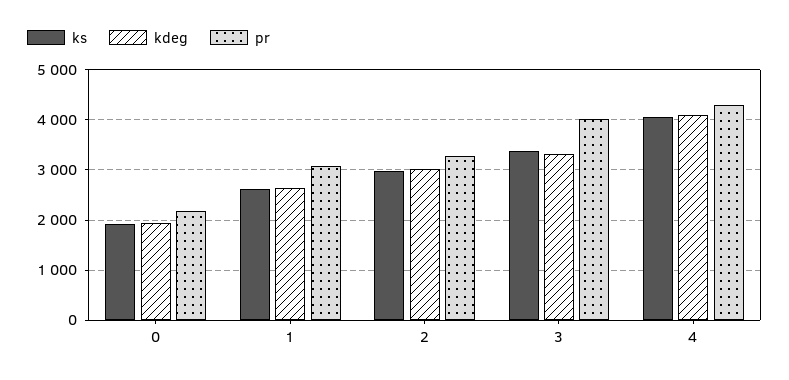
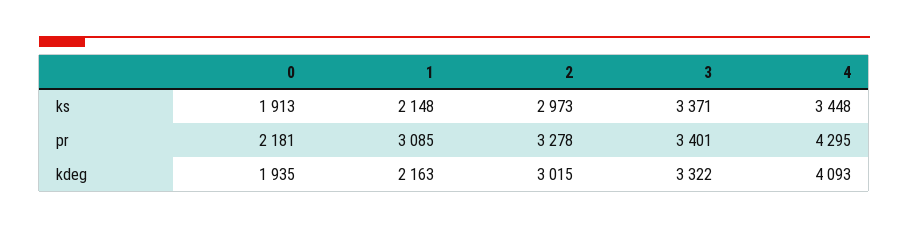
ks, 1: 2600 -> 2148
kdeg, 1: 2600 -> 2163
pr, 3: 4000 -> 3401
ks, 4: 4000 -> 3448

